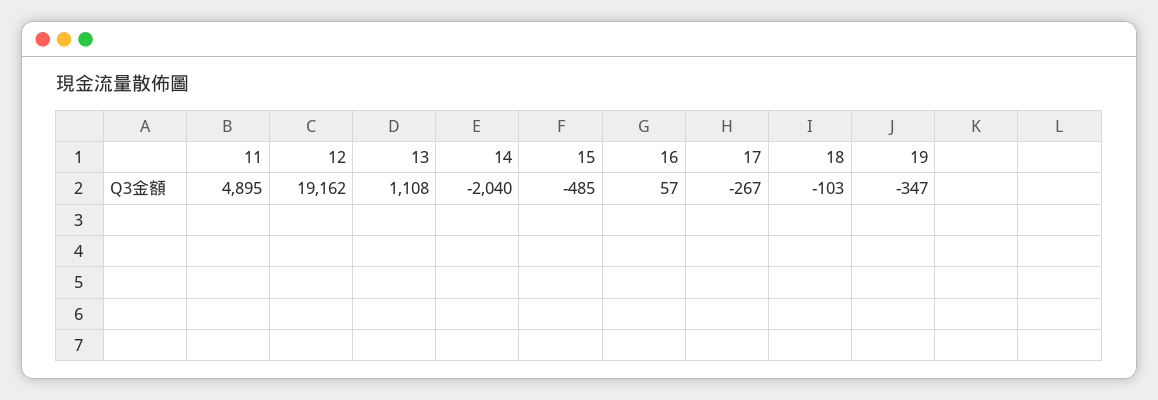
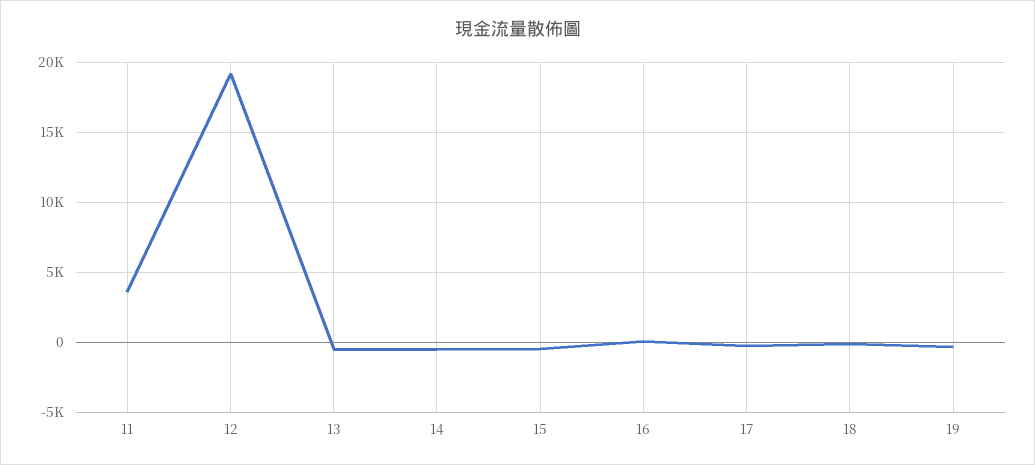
11: 4895 -> 3500
13: 1108 -> -500
14: -2040 -> -500

